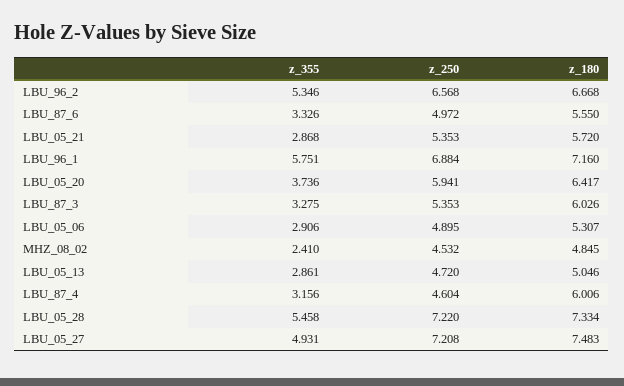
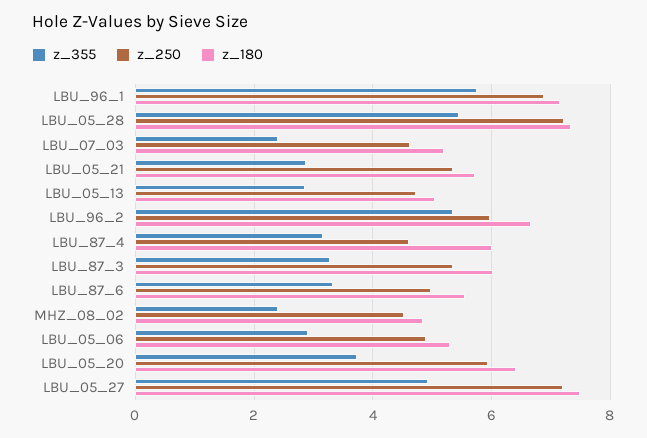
z_250, LBU_96_2: 6.568 -> 6
z_355, LBU_07_03: none -> 2.4
z_250, LBU_07_03: none -> 4.6
z_180, LBU_07_03: none -> 5.2

